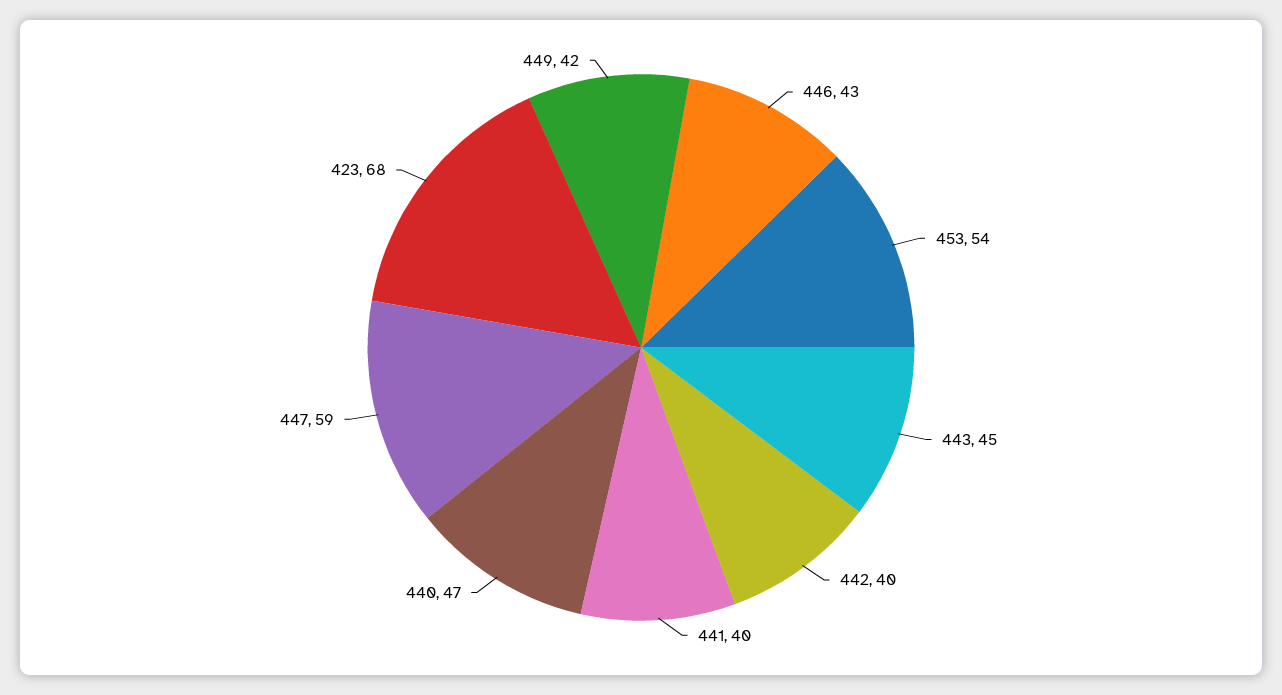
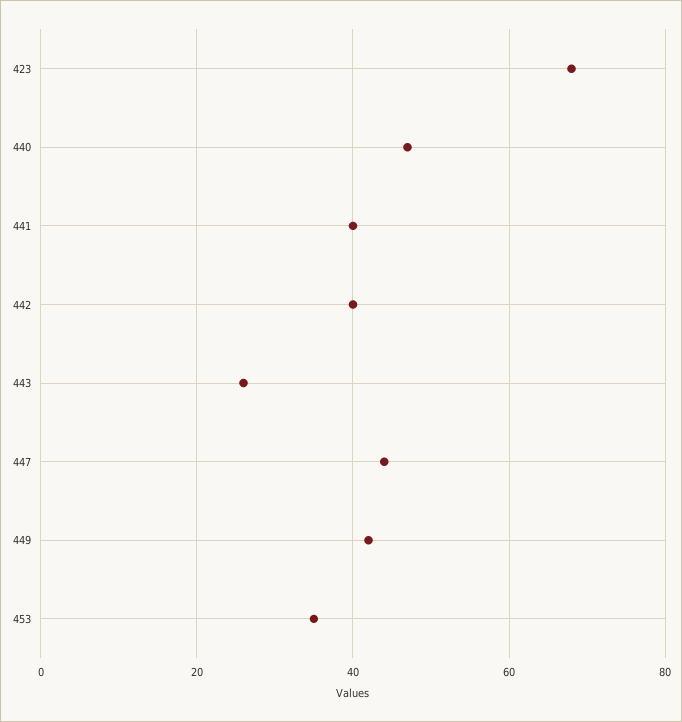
446: 43 -> none
453: 54 -> 35
443: 45 -> 25
447: 59 -> 45

